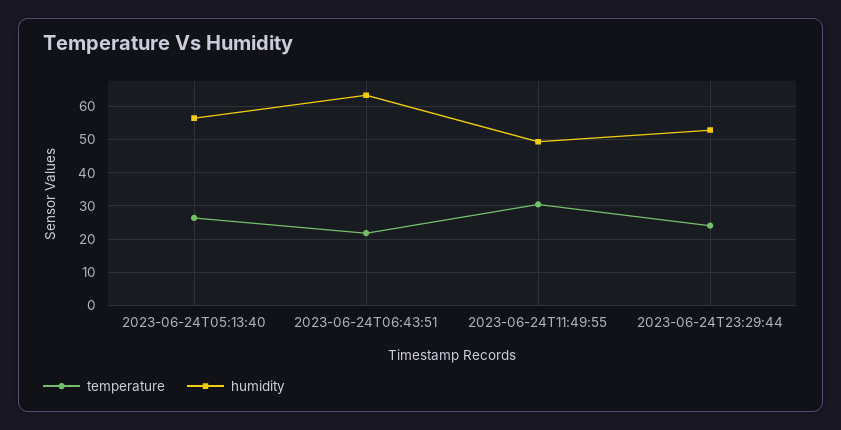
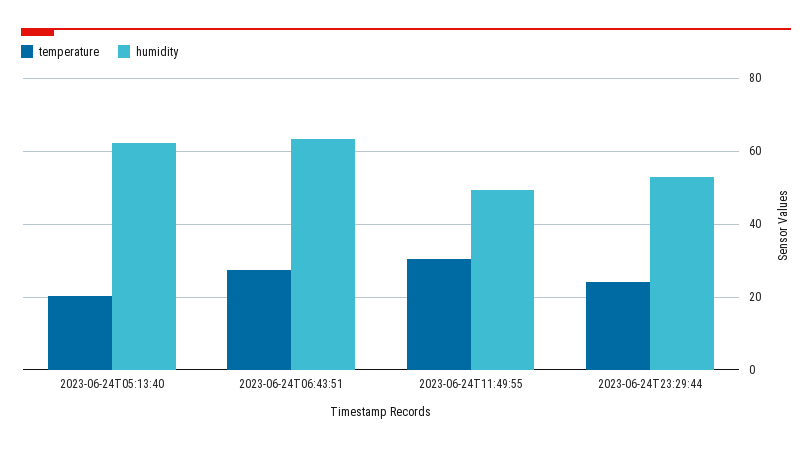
temperature, 2023-06-24T05:13:40: 26 -> 20
humidity, 2023-06-24T05:13:40: 56 -> 62
temperature, 2023-06-24T06:43:51: 22 -> 28

